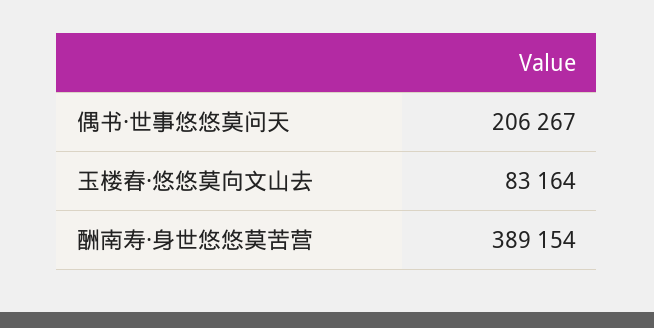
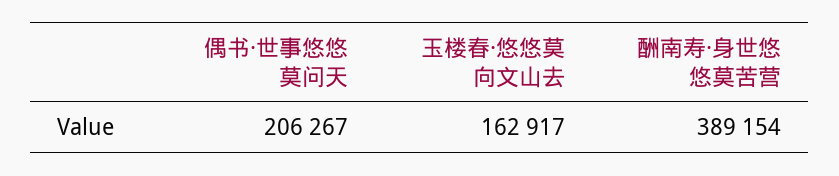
玉楼春·悠悠莫向文山去: 83164 -> 162917

